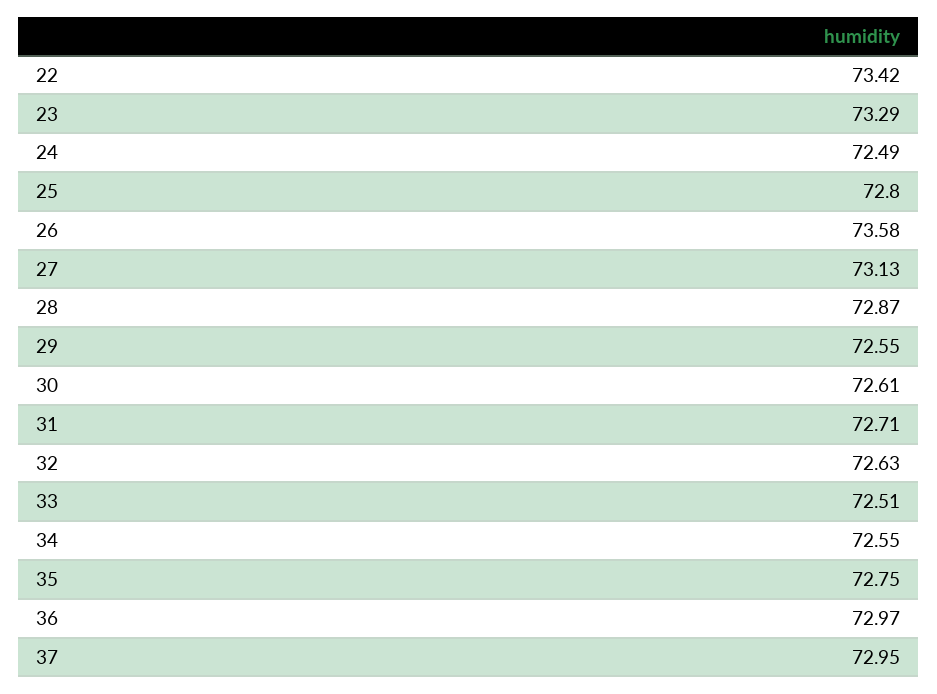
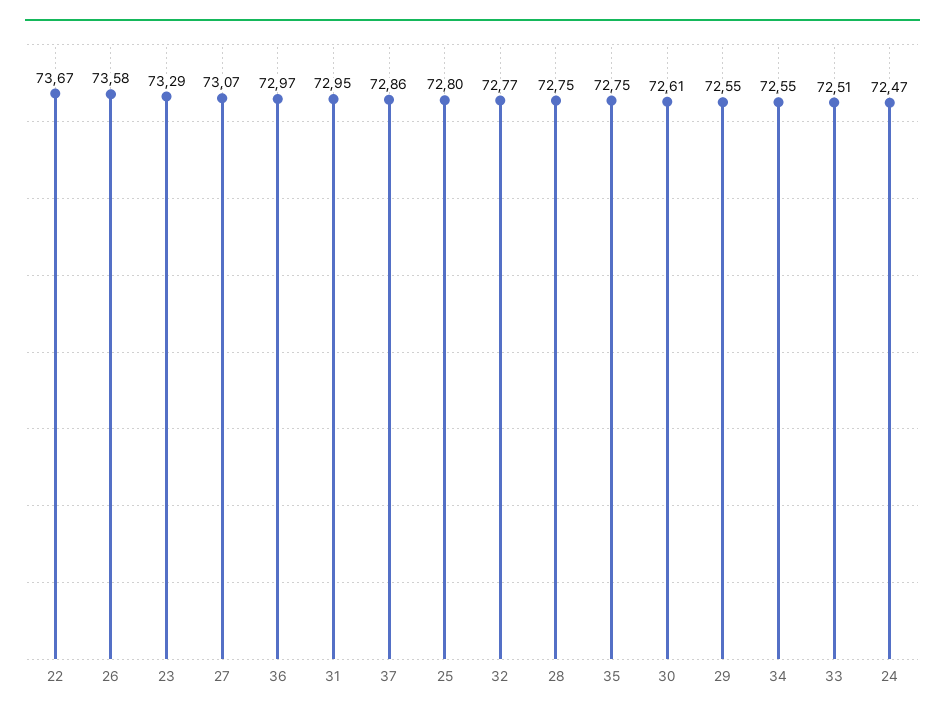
22: 73.42 -> 73.67
24: 72.49 -> 72.47
27: 73.13 -> 73.07
28: 72.87 -> 72.75
31: 72.71 -> 72.95
32: 72.63 -> 72.77
37: 72.95 -> 72.86

